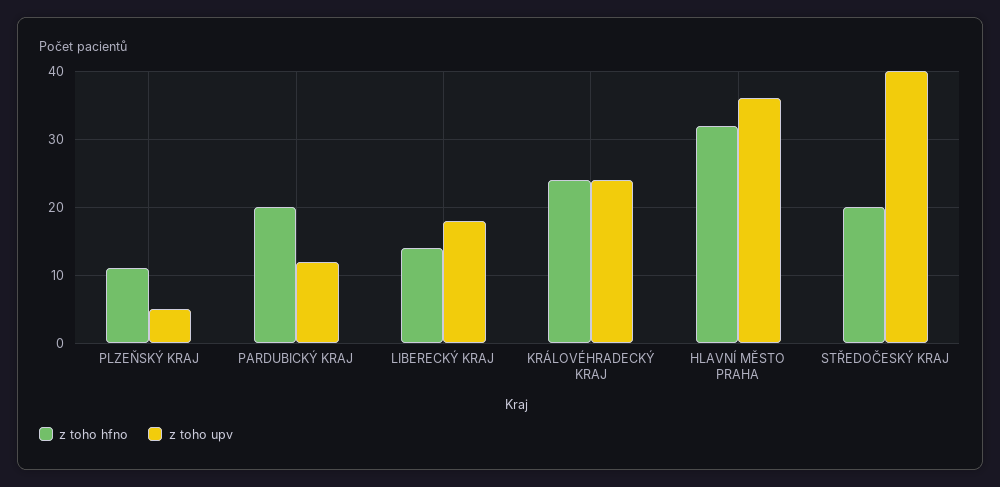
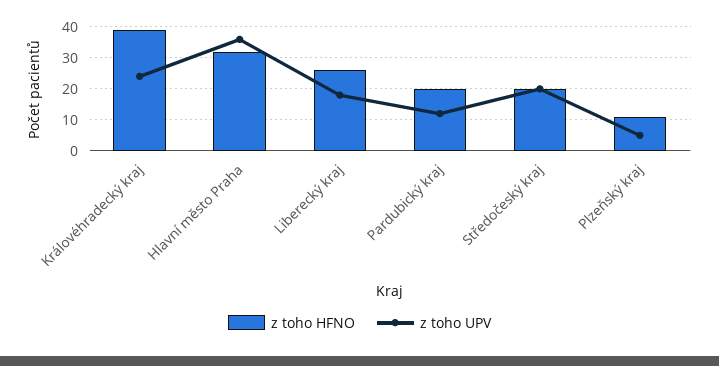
z toho hfno, LIBERECKÝ KRAJ: 14 -> 25
z toho hfno, KRÁLOVÉHRADECKÝ KRAJ: 24 -> 40
z toho upv, STŘEDOČESKÝ KRAJ: 40 -> 20

